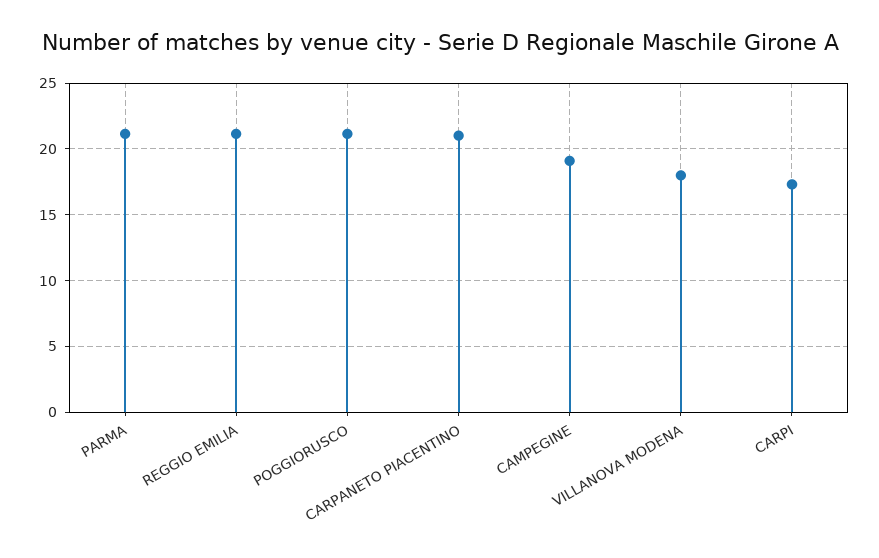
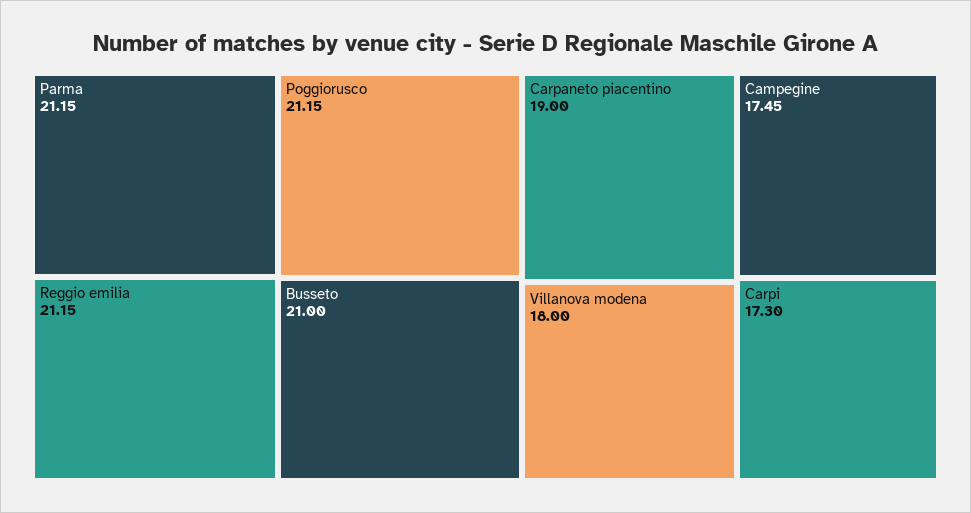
CARPANETO PIACENTINO: 21 -> 19
CAMPEGINE: 19 -> 17.45
Busseto: none -> 21

